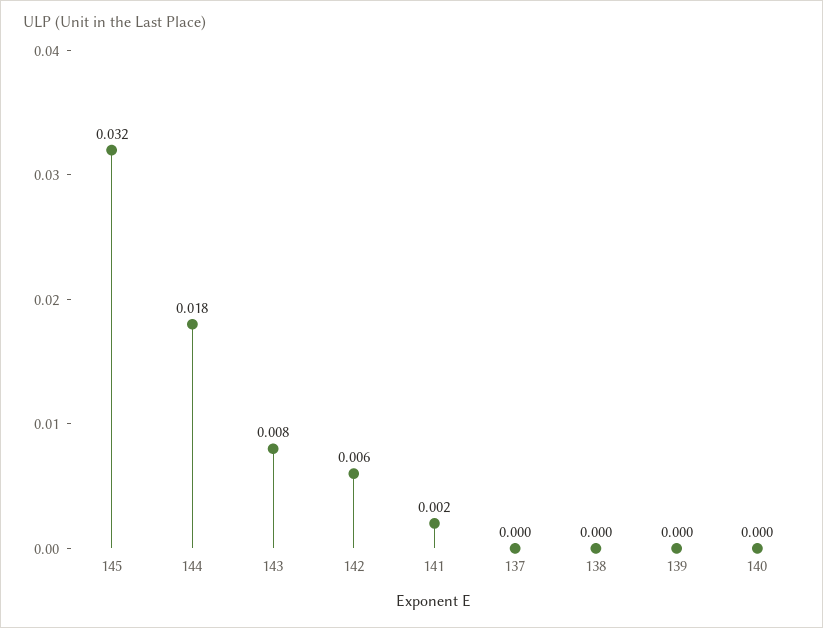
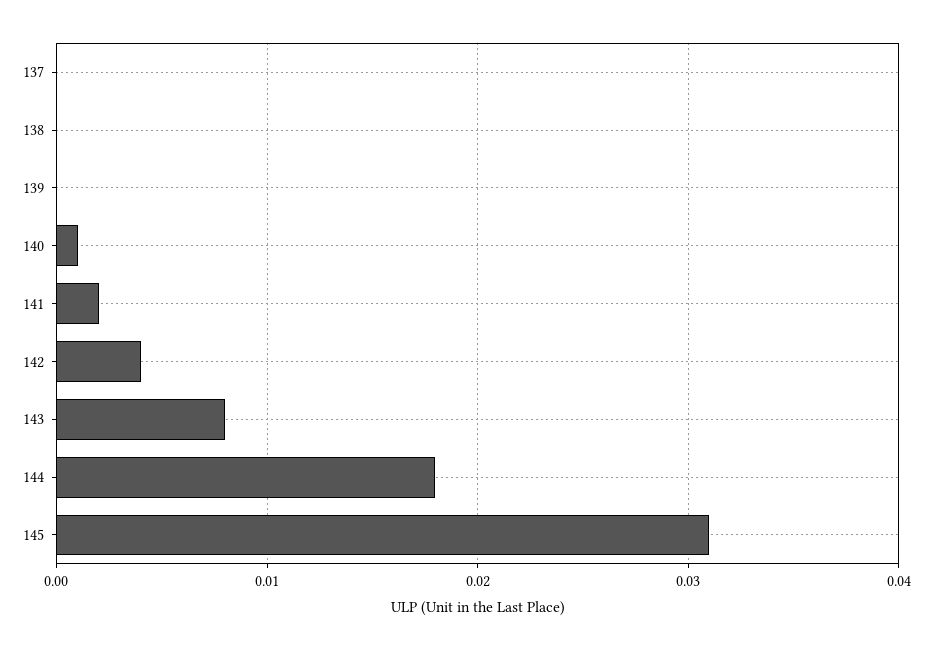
145: 0.032 -> 0.031
142: 0.006 -> 0.004
140: 0 -> 0.001

